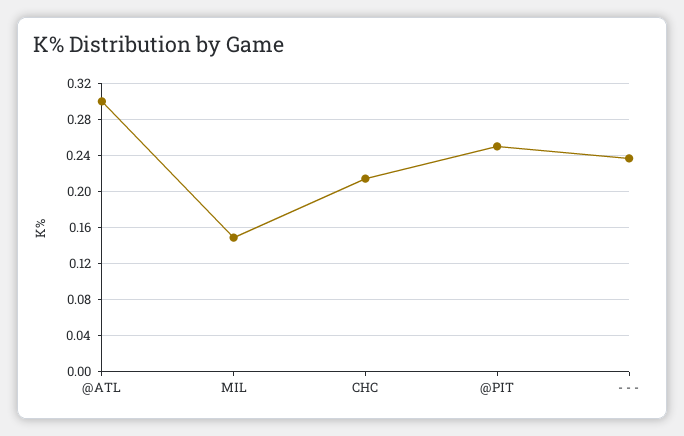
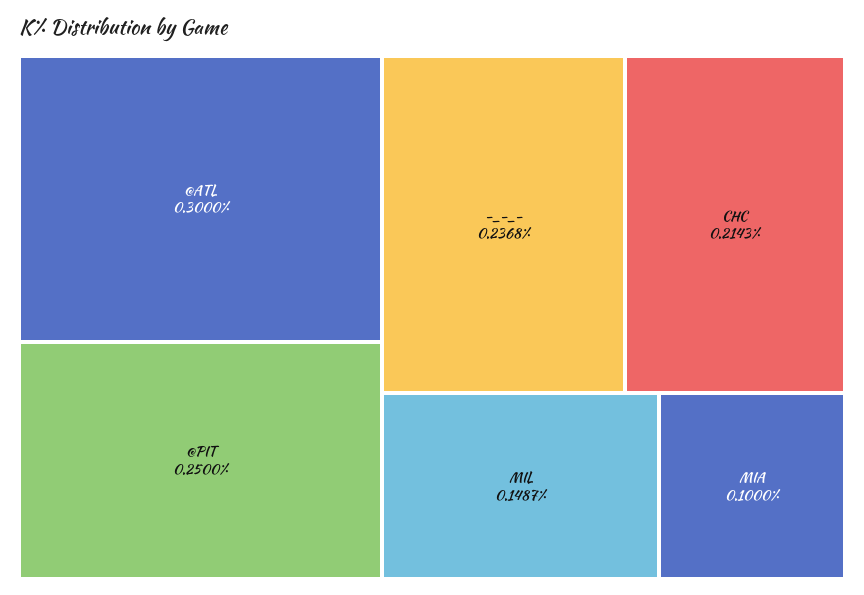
MIA: none -> 0.1

